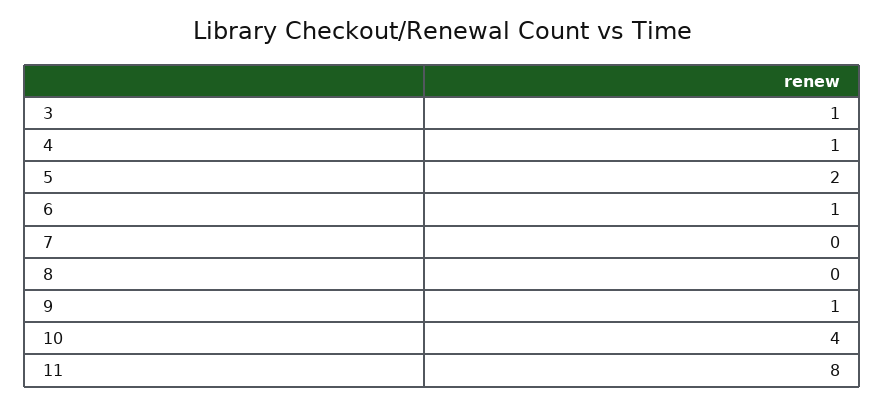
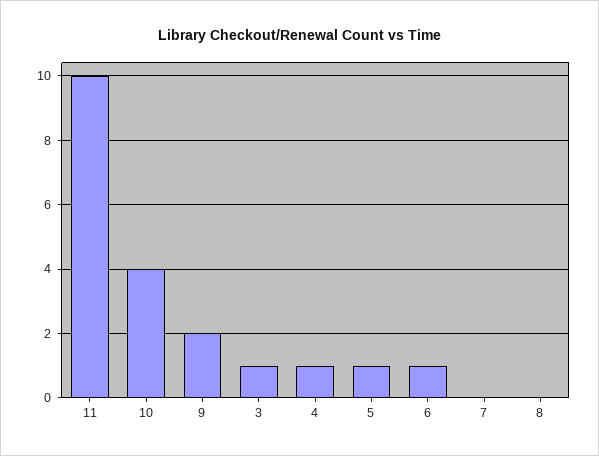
5: 2 -> 1
9: 1 -> 2
11: 8 -> 10

